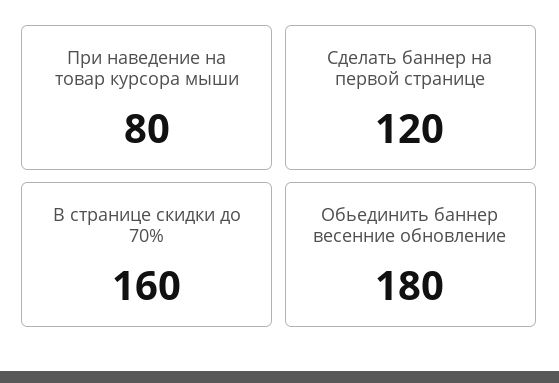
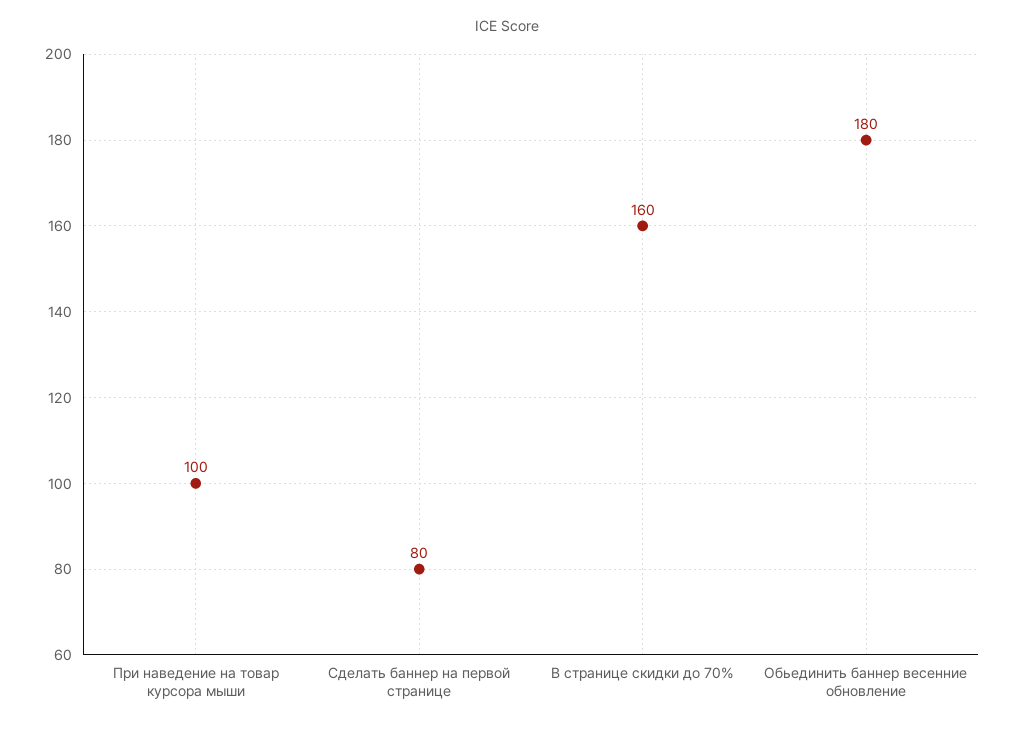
При наведение на товар курсора мыши: 80 -> 100
Сделать баннер на первой странице: 120 -> 80

